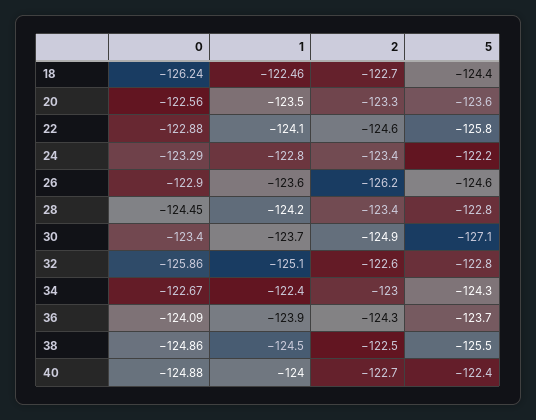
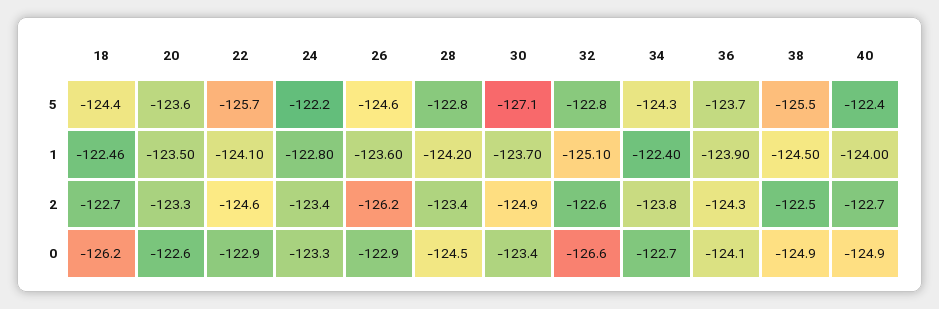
5, 22: -125.8 -> -125.7
0, 32: -125.86 -> -126.6
2, 34: -123 -> -123.8

